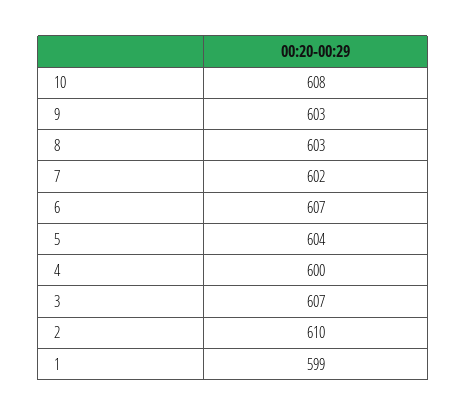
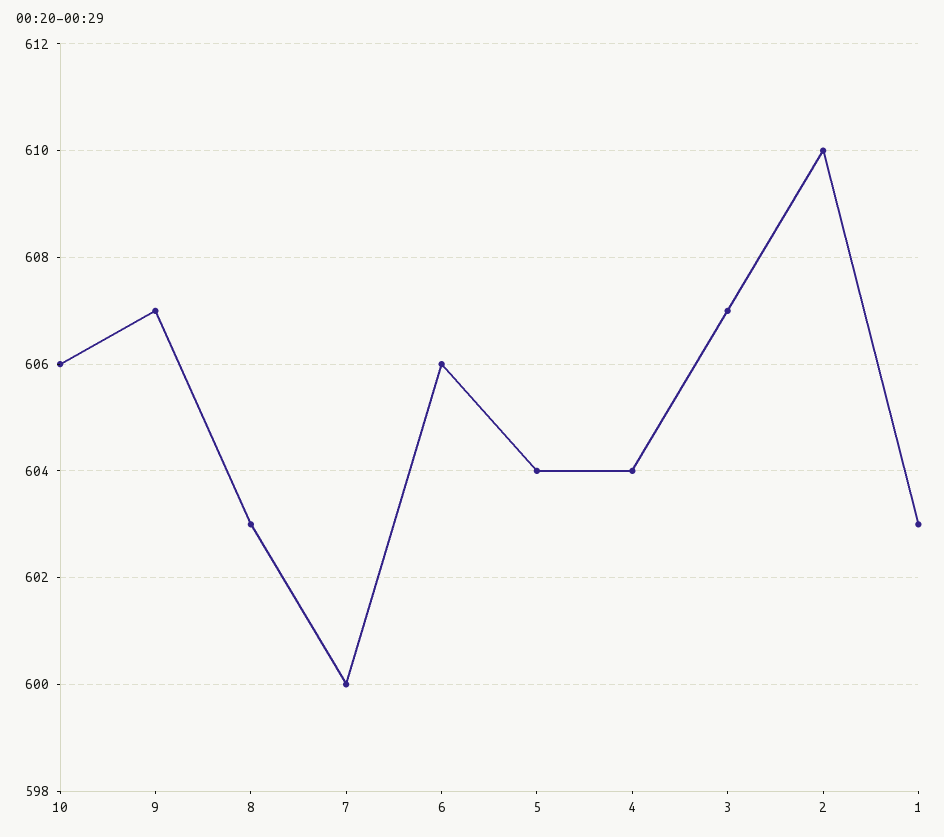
10: 608 -> 606
9: 603 -> 607
7: 602 -> 600
6: 607 -> 606
4: 600 -> 604
1: 599 -> 603

